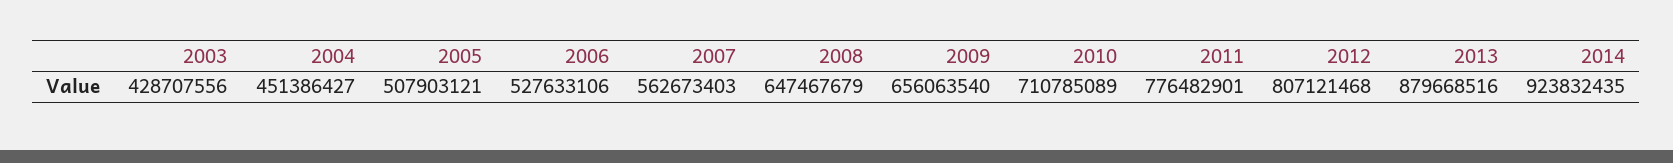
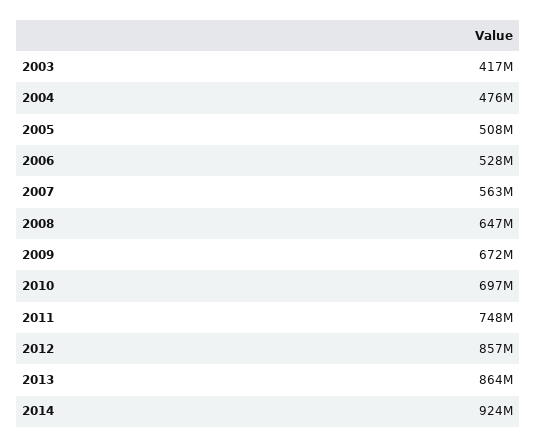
2003: 428707556 -> 417000000
2004: 451386427 -> 476000000
2009: 656063540 -> 672000000
2010: 710785089 -> 697000000
2011: 776482901 -> 748000000
2012: 807121468 -> 857000000
2013: 879668516 -> 864000000

